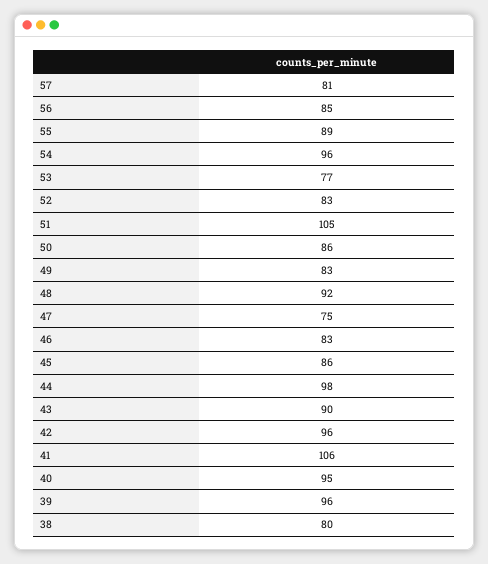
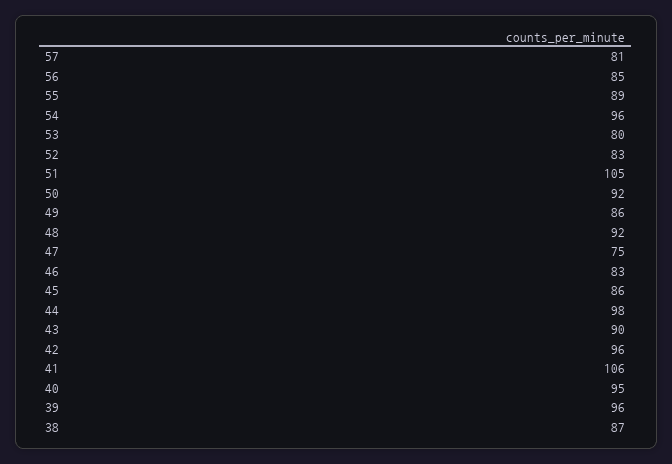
53: 77 -> 80
50: 86 -> 92
49: 83 -> 86
38: 80 -> 87

